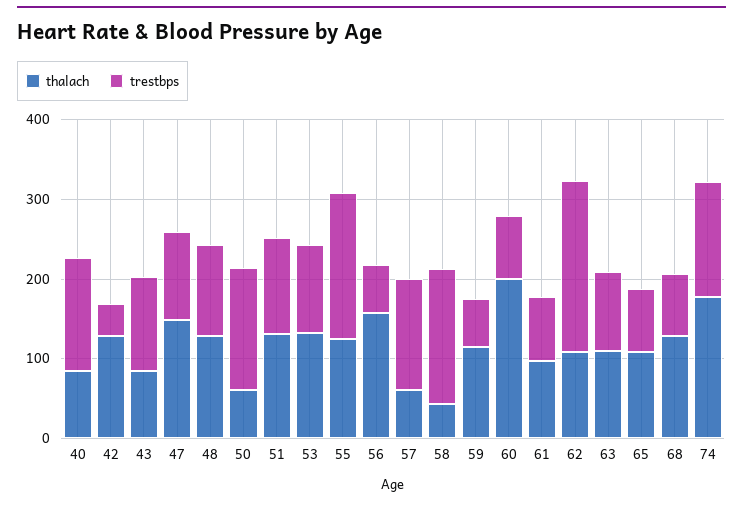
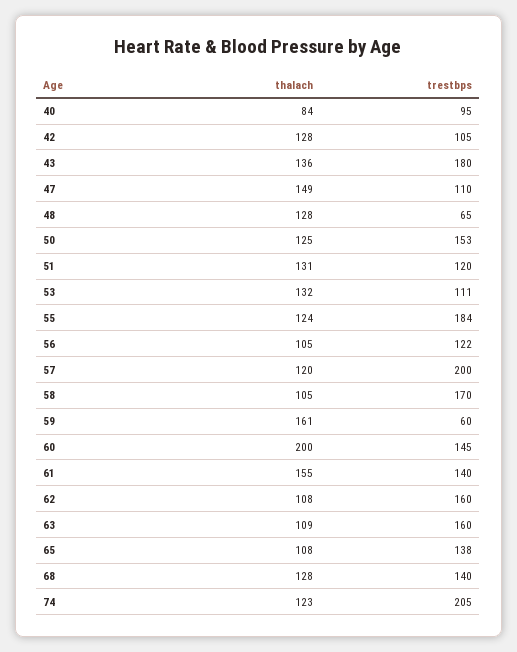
trestbps, 40: 140 -> 95
trestbps, 42: 40 -> 105
thalach, 43: 80 -> 136
trestbps, 43: 120 -> 180
trestbps, 48: 120 -> 65
thalach, 50: 60 -> 125
thalach, 56: 160 -> 105
trestbps, 56: 60 -> 122
thalach, 57: 60 -> 120
trestbps, 57: 140 -> 200
thalach, 58: 40 -> 105
thalach, 59: 120 -> 161
trestbps, 60: 80 -> 145
thalach, 61: 100 -> 155
trestbps, 61: 80 -> 140
trestbps, 62: 220 -> 160
trestbps, 63: 100 -> 160
trestbps, 65: 80 -> 138
trestbps, 68: 80 -> 140
thalach, 74: 180 -> 123
trestbps, 74: 140 -> 205

